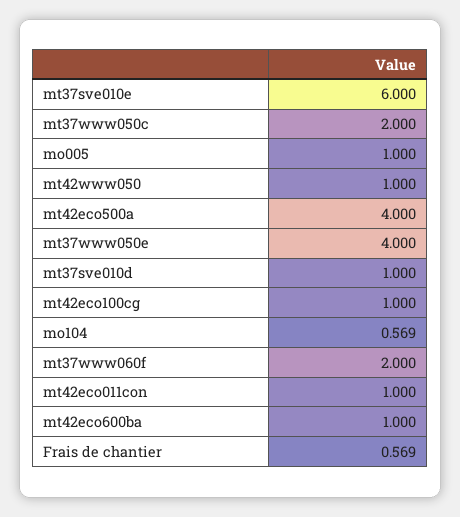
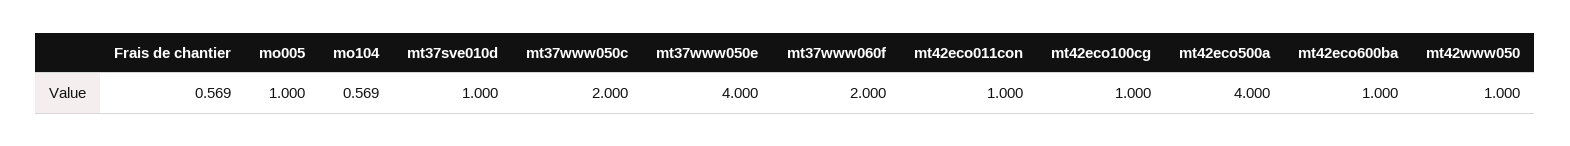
mt37sve010e: 6 -> none

